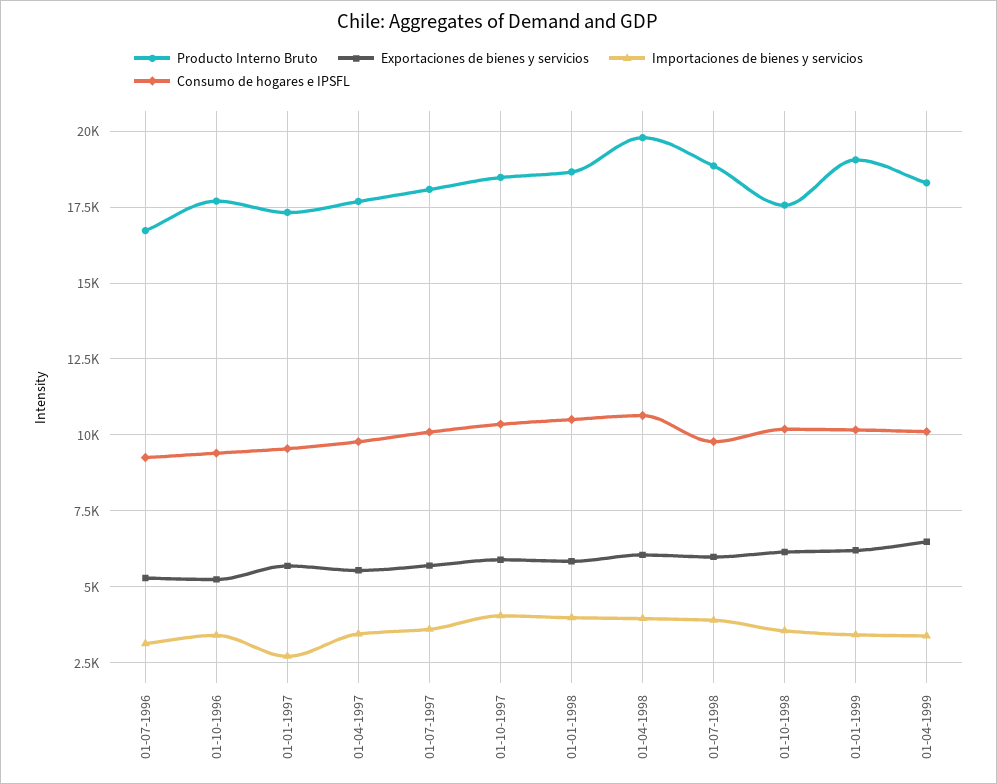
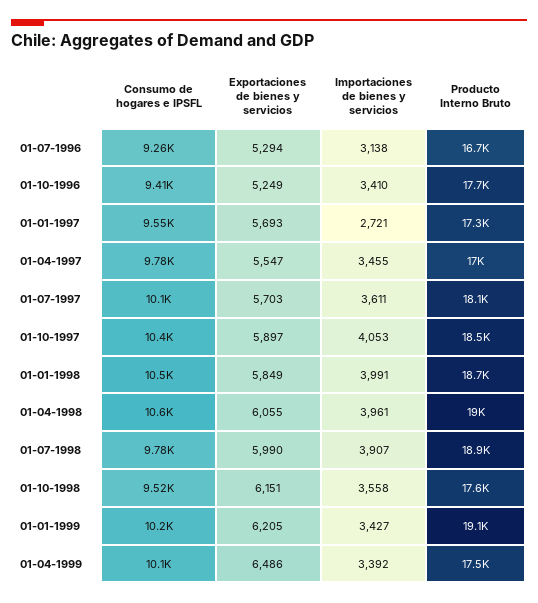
Producto Interno Bruto, 01-04-1997: 17750 -> 17000
Producto Interno Bruto, 01-04-1998: 19750 -> 19000
Consumo de hogares e IPSFL, 01-10-1998: 10250 -> 9520
Producto Interno Bruto, 01-04-1999: 18250 -> 17500

